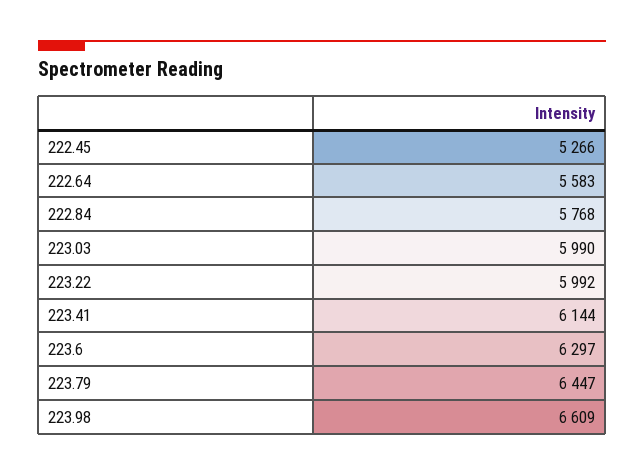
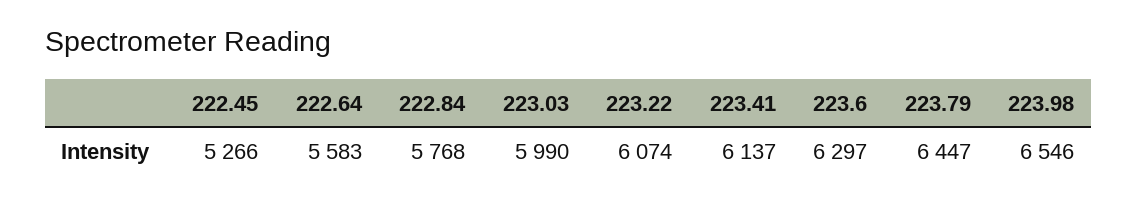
223.22: 5992 -> 6074
223.41: 6144 -> 6137
223.98: 6609 -> 6546

